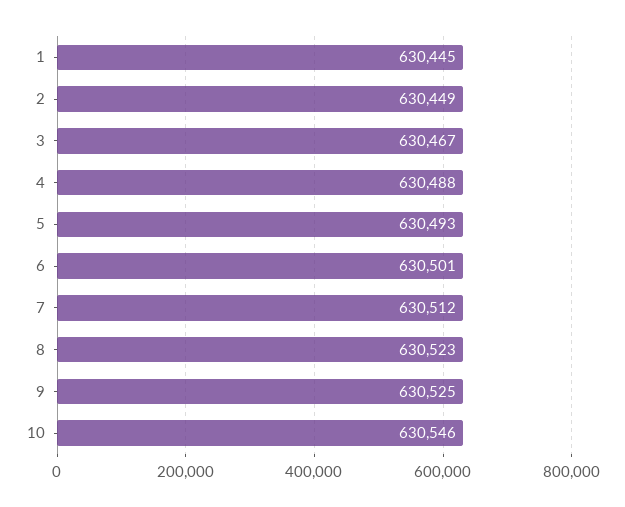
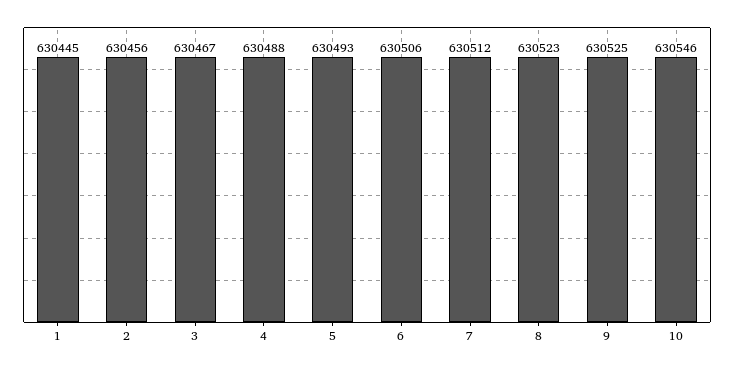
2: 630449 -> 630456
6: 630501 -> 630506

